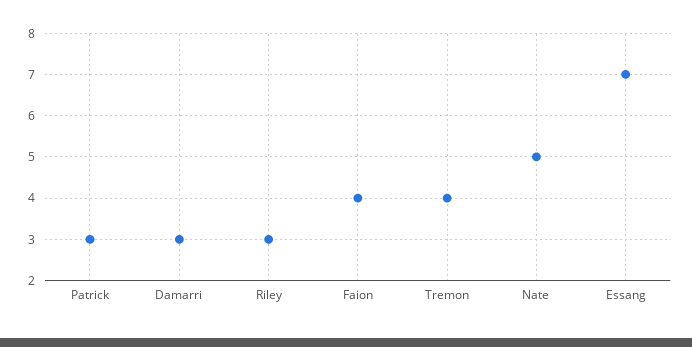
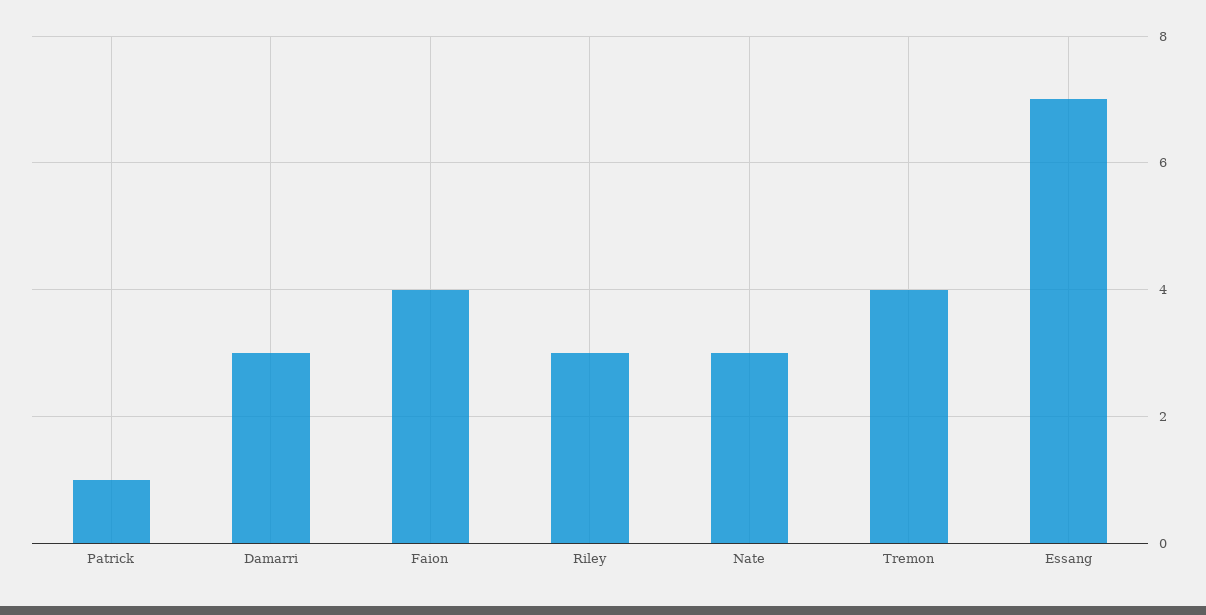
Patrick: 3 -> 1
Nate: 5 -> 3

